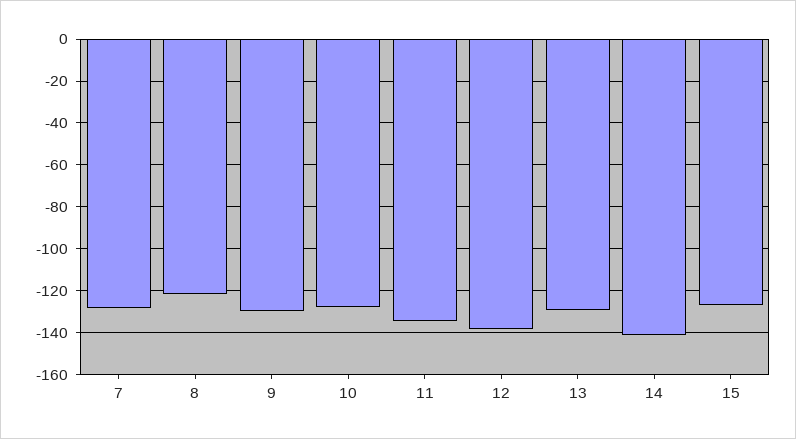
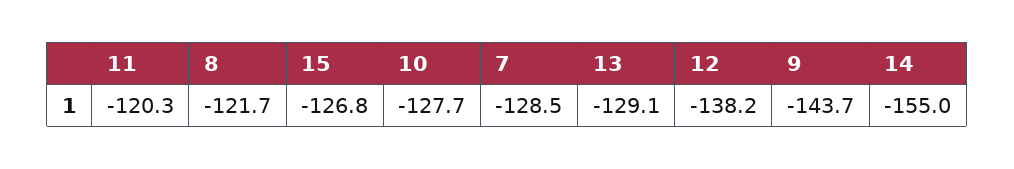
9: -130 -> -143.7
11: -135 -> -120.3
14: -140 -> -155

